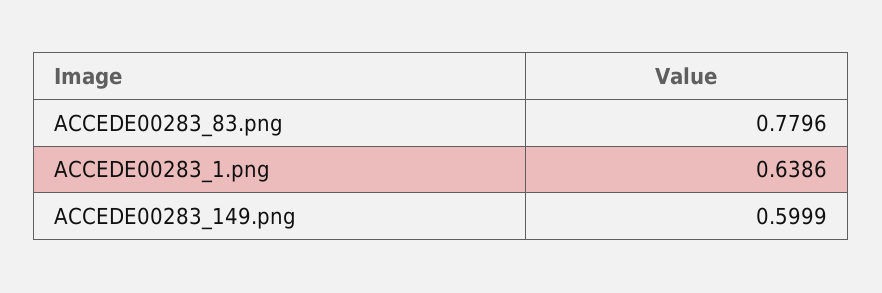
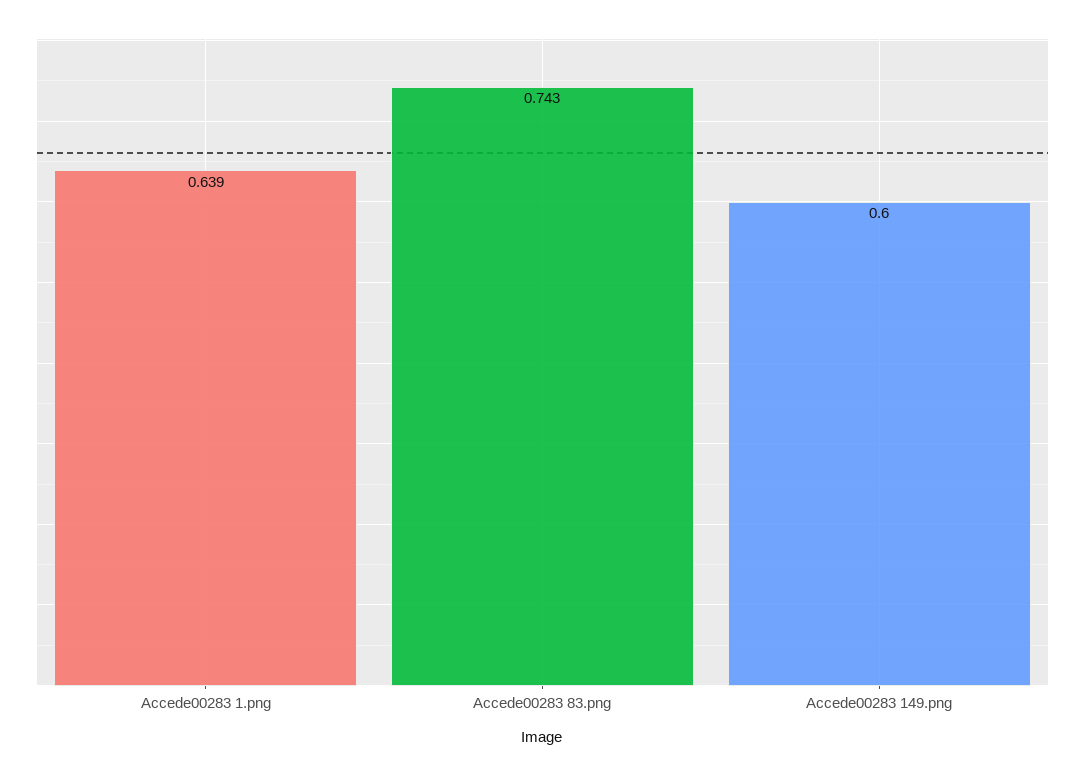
ACCEDE00283_83.png: 0.7796 -> 0.743

